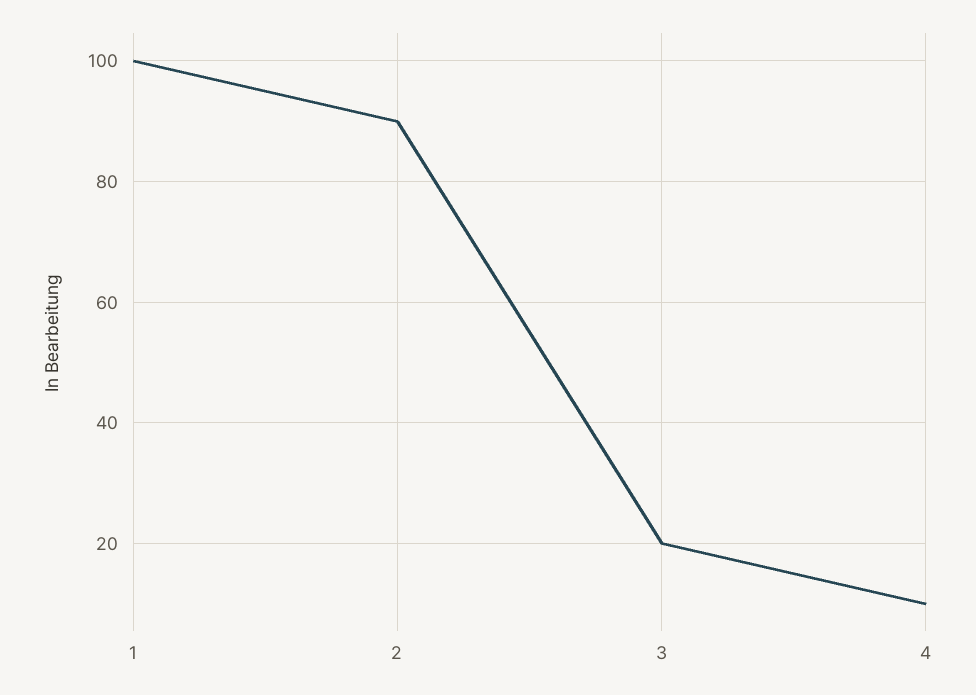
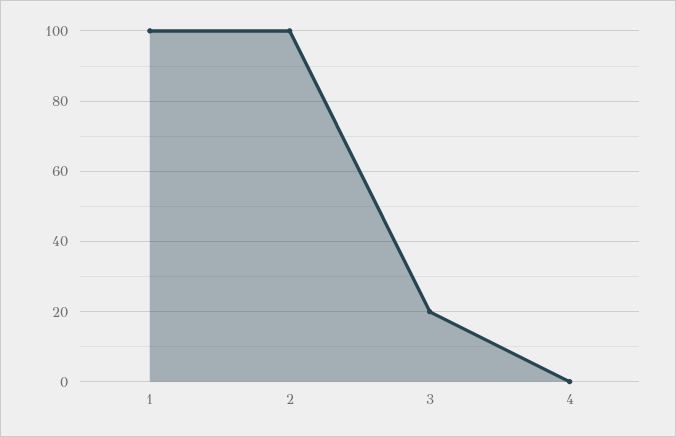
2: 90 -> 100
4: 10 -> 0

